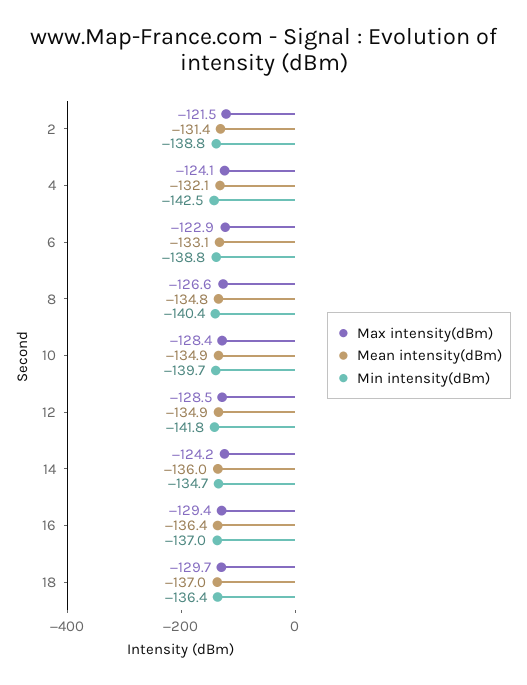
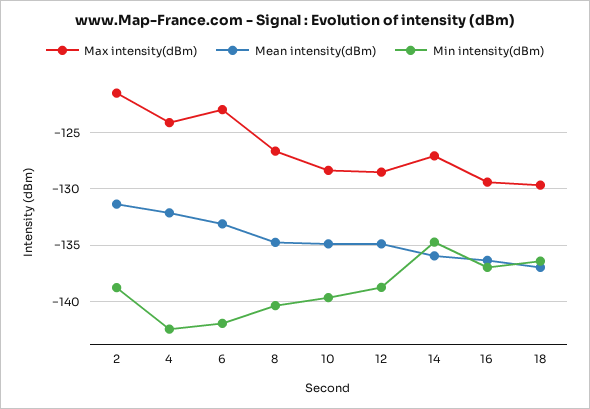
Min intensity(dBm), 6: -138.8 -> -142
Min intensity(dBm), 12: -141.8 -> -139
Max intensity(dBm), 14: -124.2 -> -127

